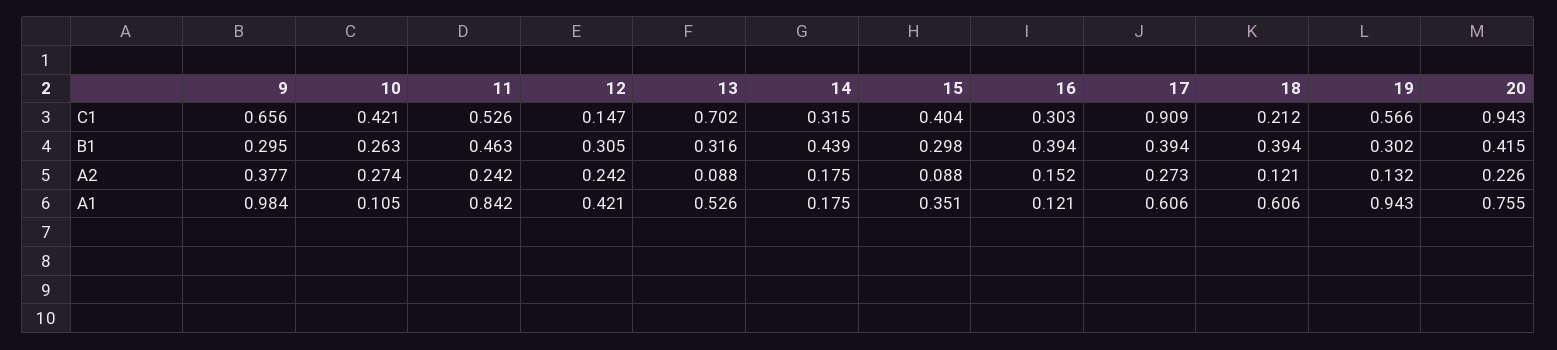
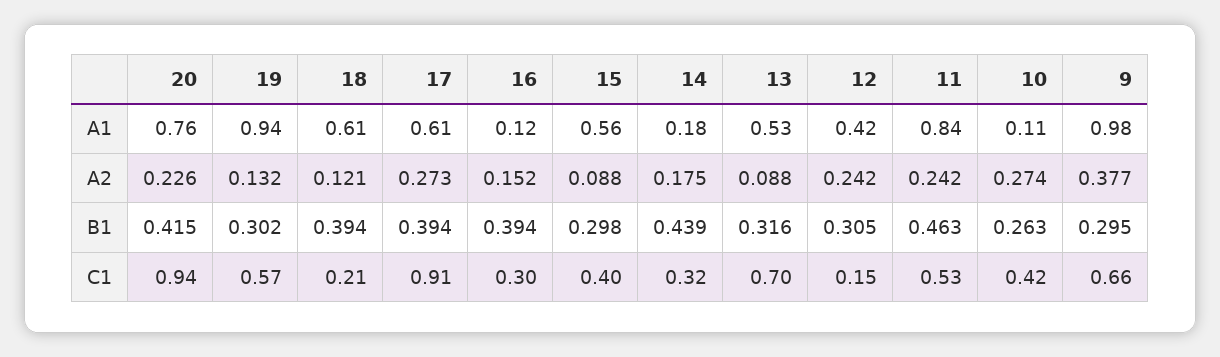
15, A1: 0.351 -> 0.56

